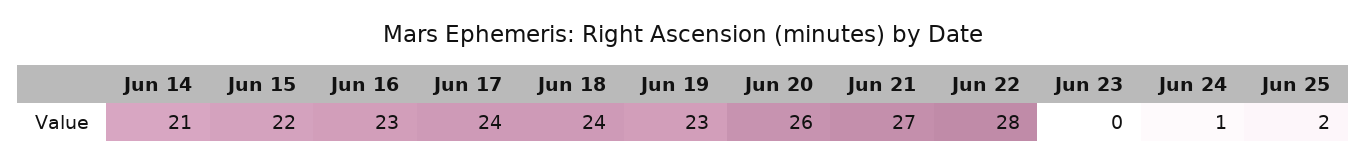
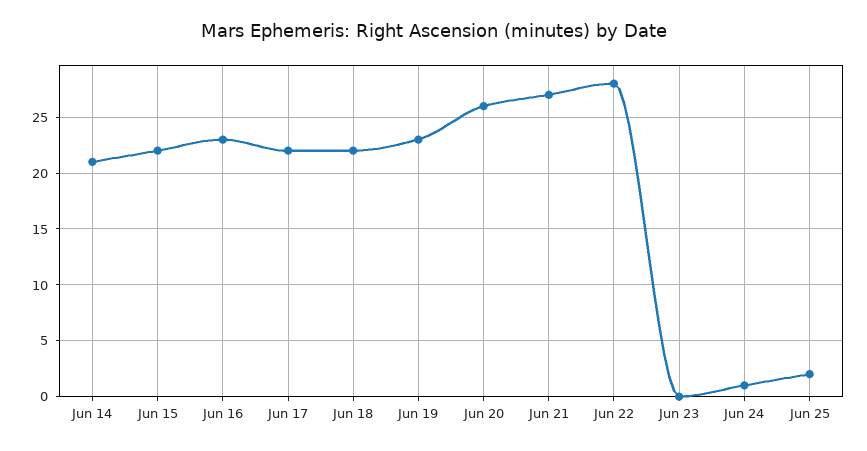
Jun 17: 24 -> 22
Jun 18: 24 -> 22

